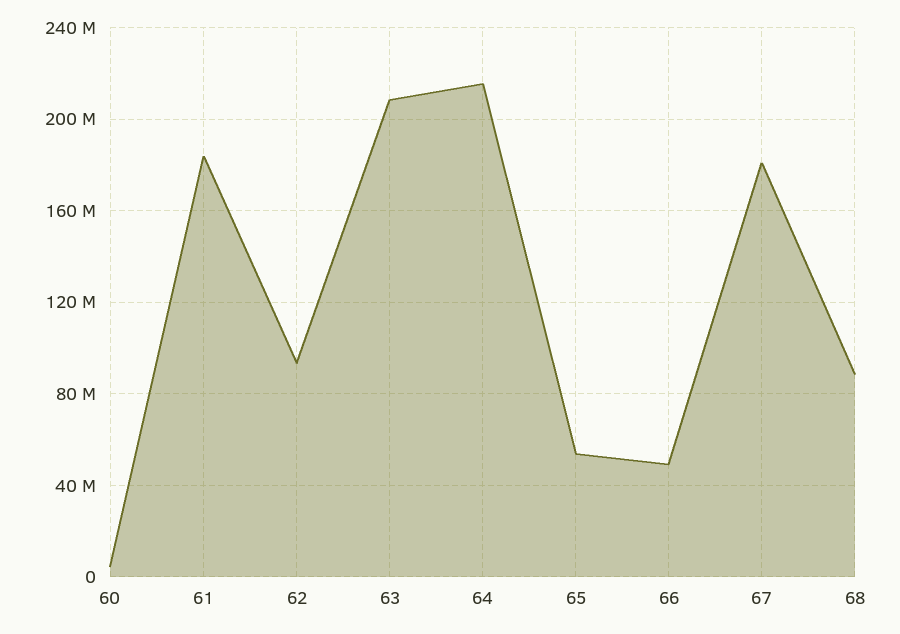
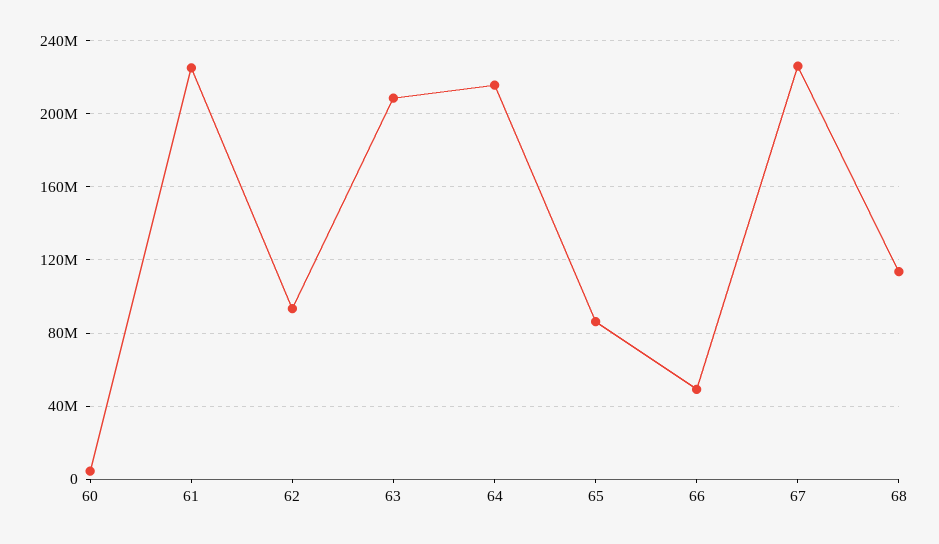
61: 185000000 -> 225000000
65: 55000000 -> 85000000
67: 180000000 -> 225000000
68: 90000000 -> 115000000

